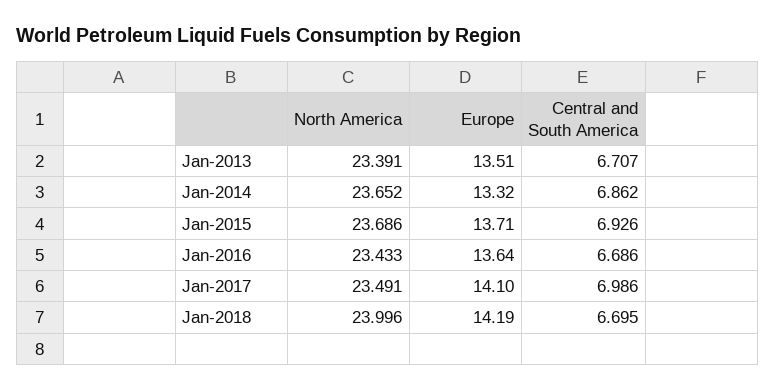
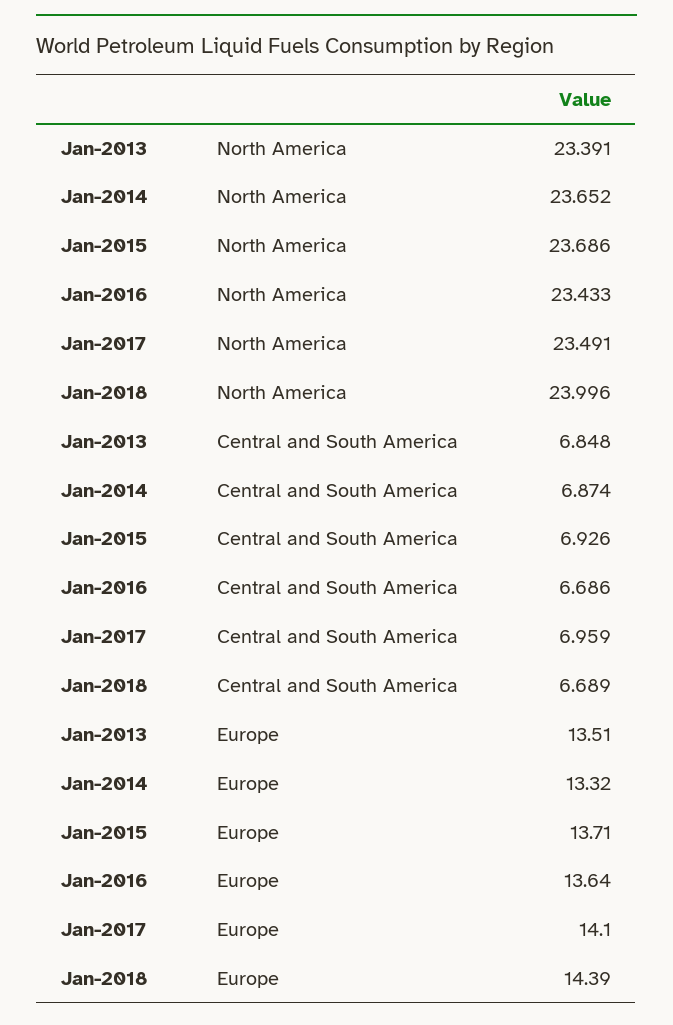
Central and South America, Jan-2013: 6.707 -> 6.848
Central and South America, Jan-2014: 6.862 -> 6.874
Central and South America, Jan-2017: 6.986 -> 6.959
Europe, Jan-2018: 14.19 -> 14.39
Central and South America, Jan-2018: 6.695 -> 6.689

